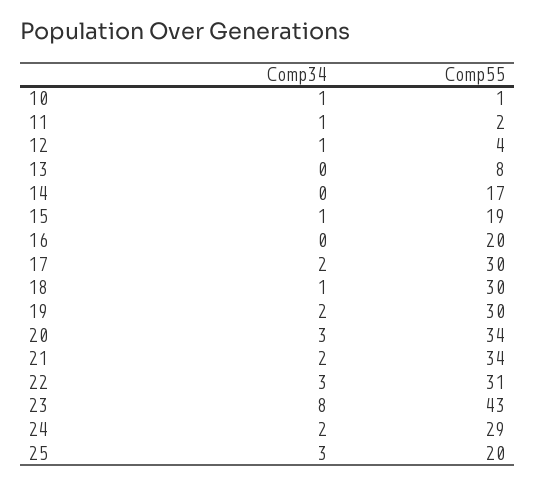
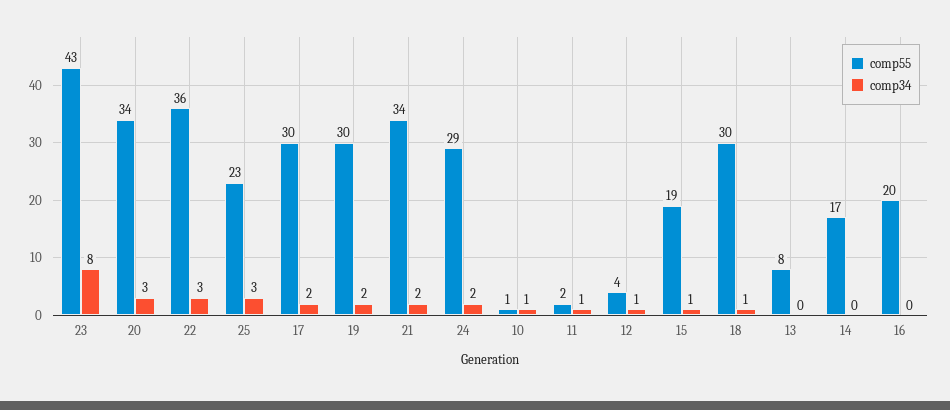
Comp55, 22: 31 -> 36
Comp55, 25: 20 -> 23

